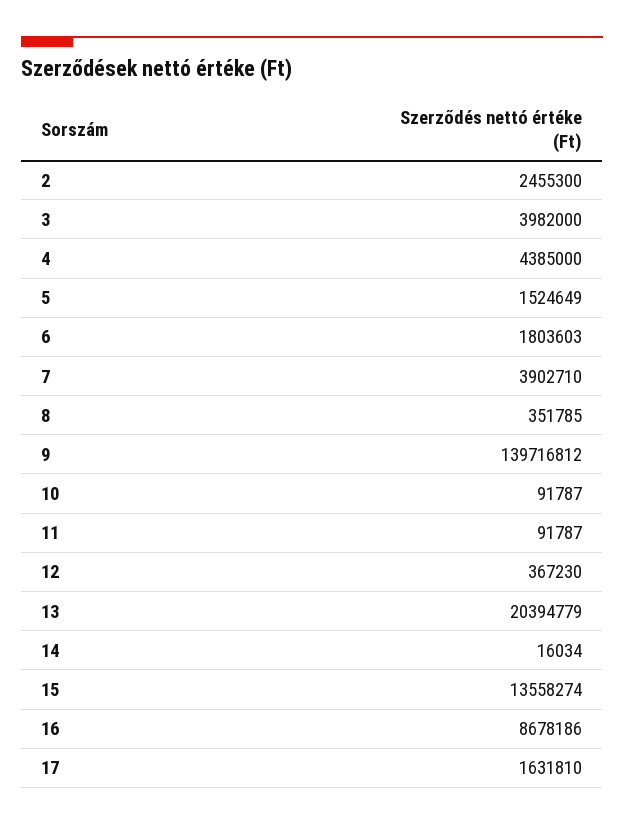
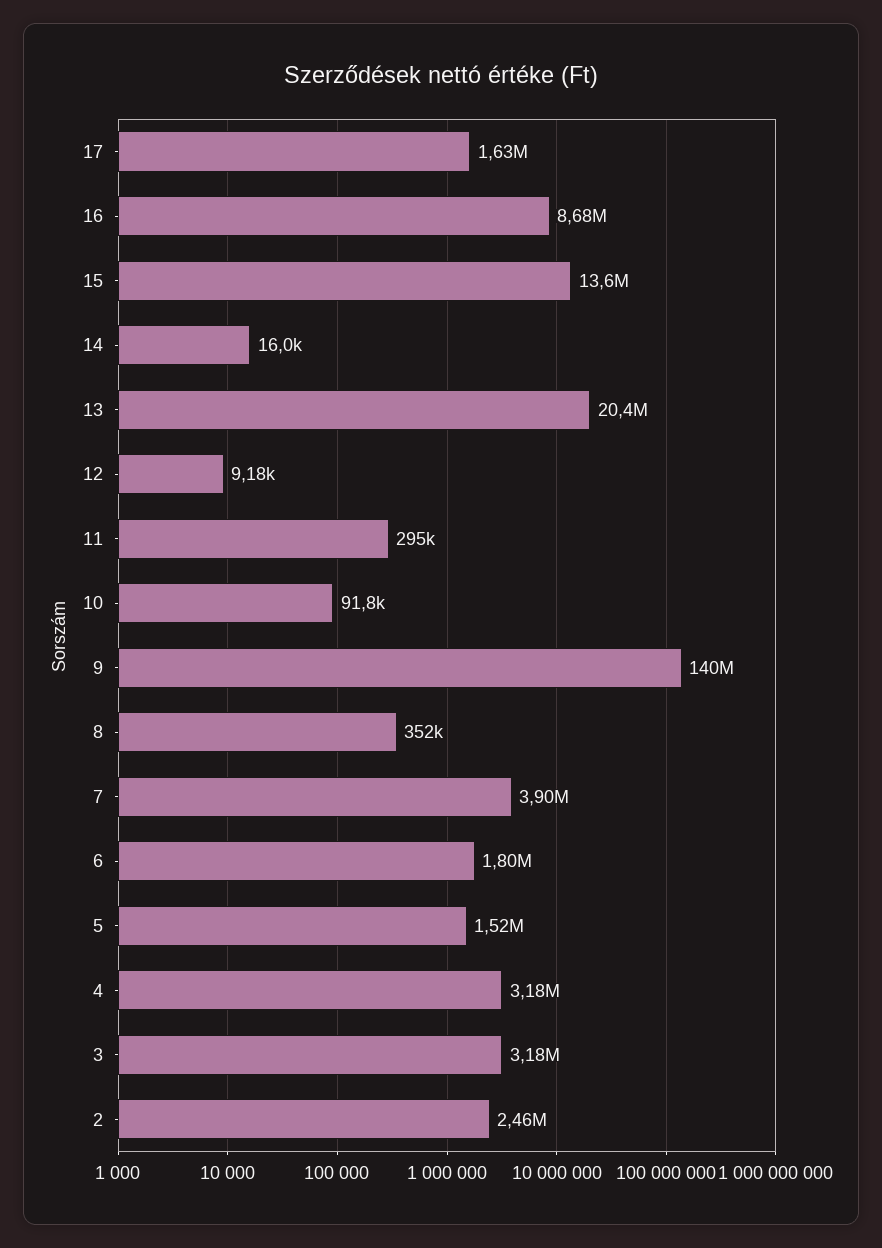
3: 3982000 -> 3180000
4: 4385000 -> 3180000
11: 91787 -> 295000
12: 367230 -> 9180

